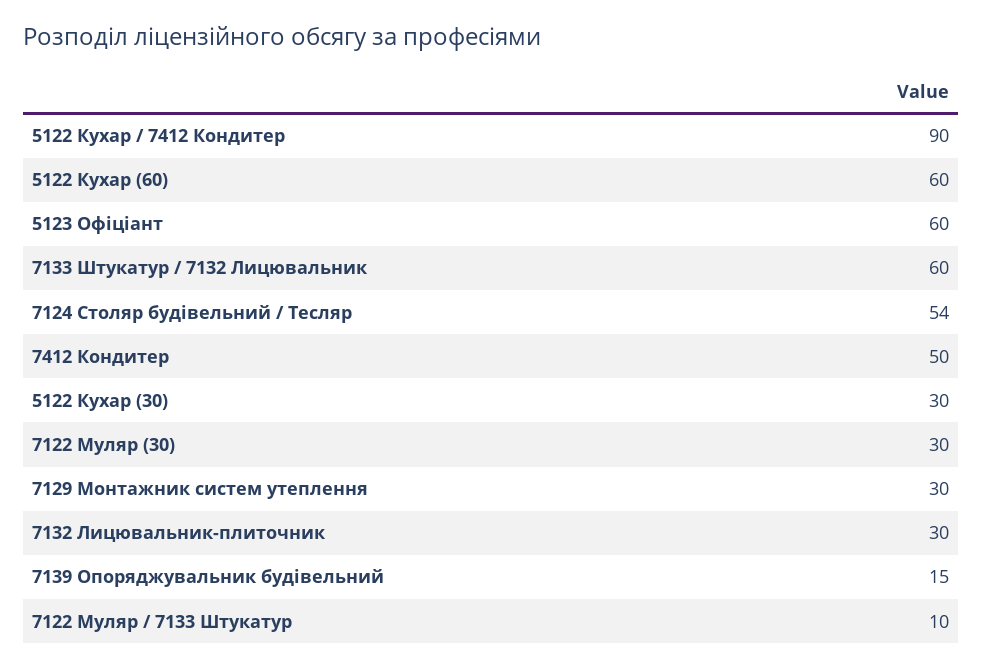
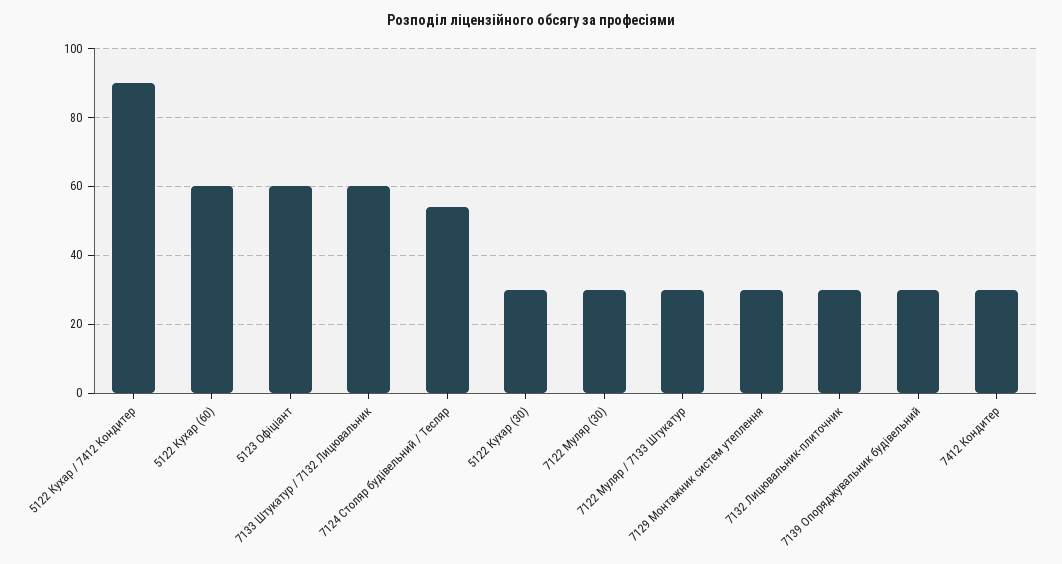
7412 Кондитер: 50 -> 30
7139 Опоряджувальник будівельний: 15 -> 30
7122 Муляр / 7133 Штукатур: 10 -> 30

